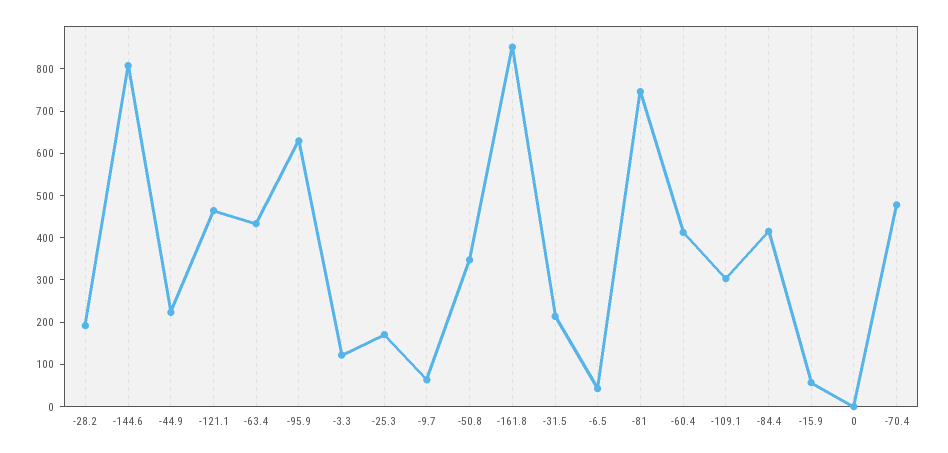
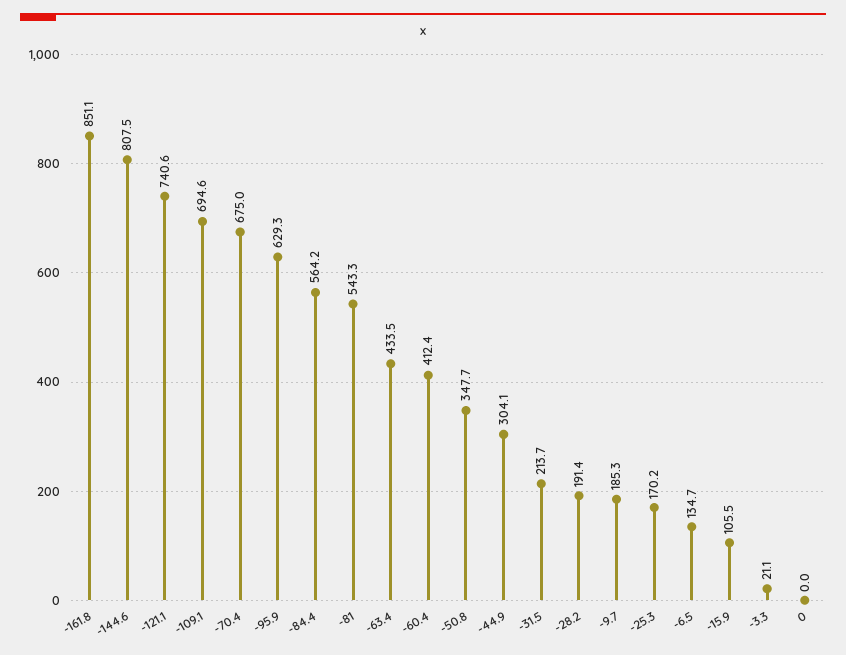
-44.9: 220 -> 304.1
-121.1: 460 -> 740.6
-3.3: 120 -> 21.1
-9.7: 60 -> 185.3
-6.5: 40 -> 134.7
-81: 740 -> 543.3
-109.1: 300 -> 694.6
-84.4: 420 -> 564.2
-15.9: 60 -> 105.5
-70.4: 480 -> 675

